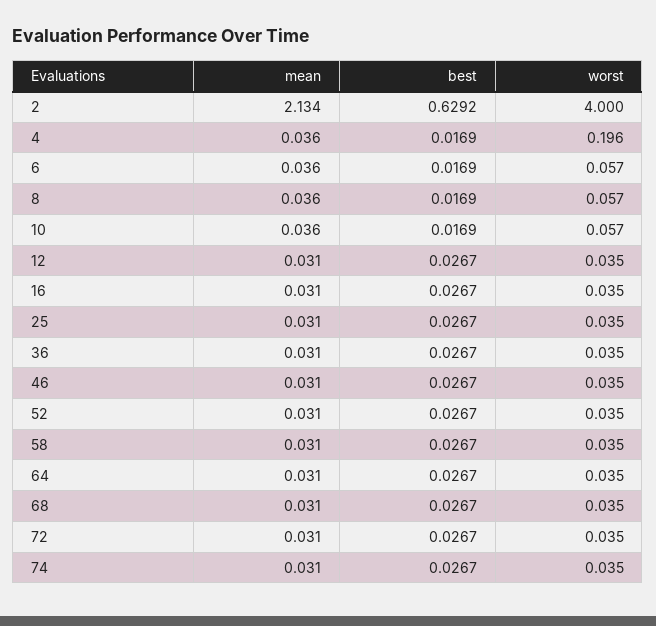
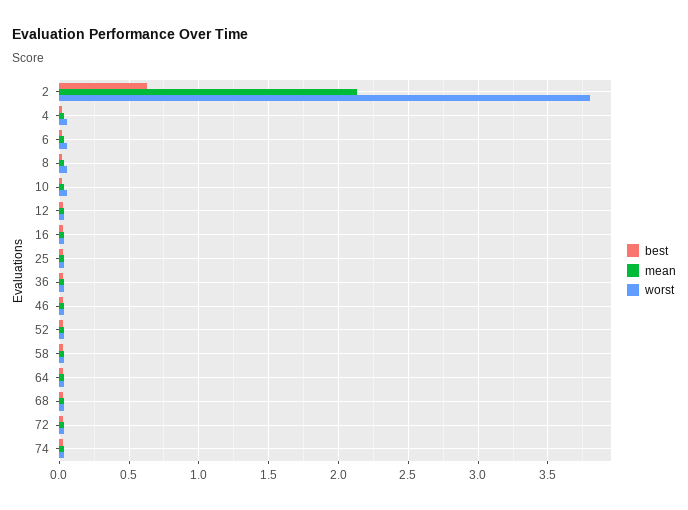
worst, 2: 4 -> 3.8
worst, 4: 0.196 -> 0.05

